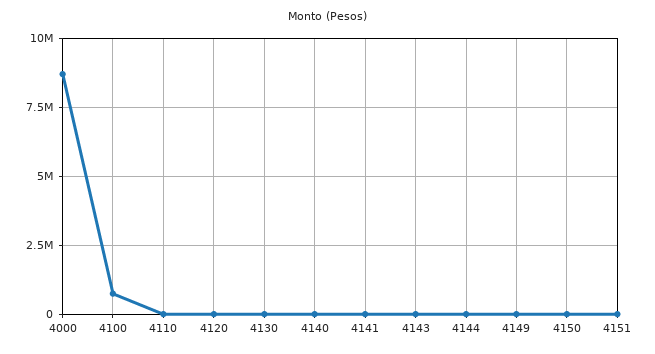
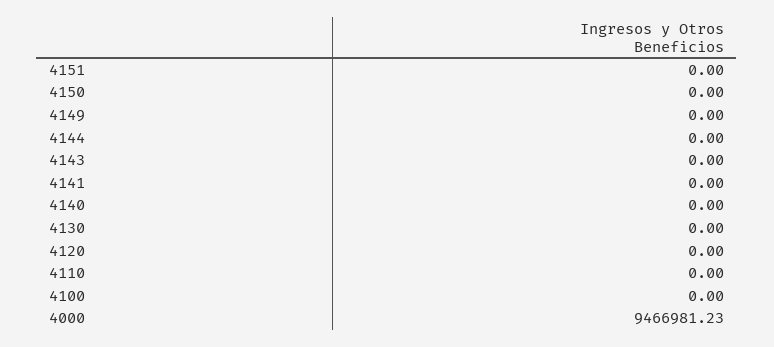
4000: 8750000 -> 9466981.23
4100: 750000 -> 0

